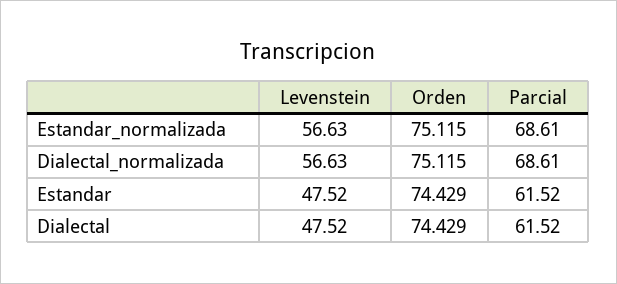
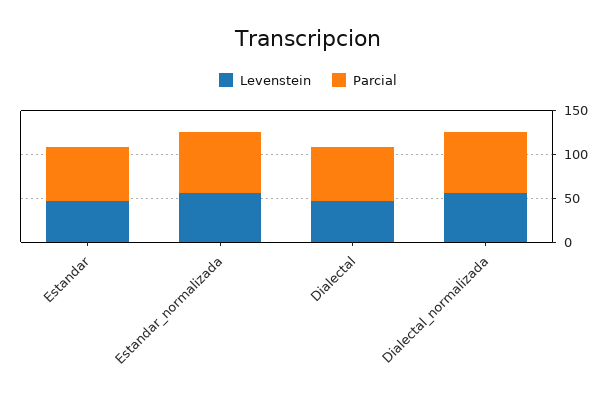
Orden, Estandar_normalizada: 75.115 -> none
Orden, Dialectal_normalizada: 75.115 -> none
Orden, Estandar: 74.429 -> none
Orden, Dialectal: 74.429 -> none

